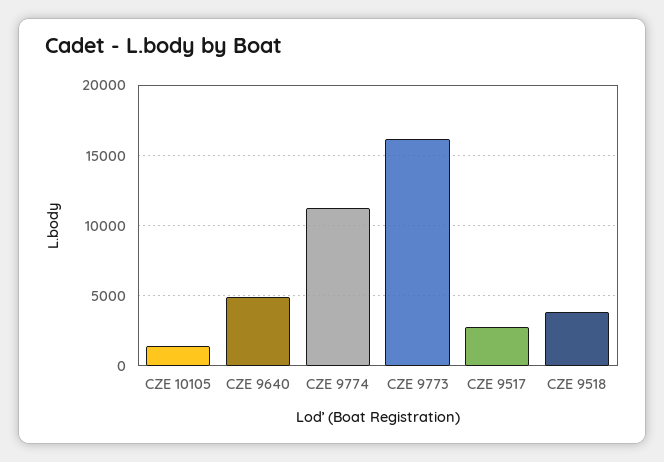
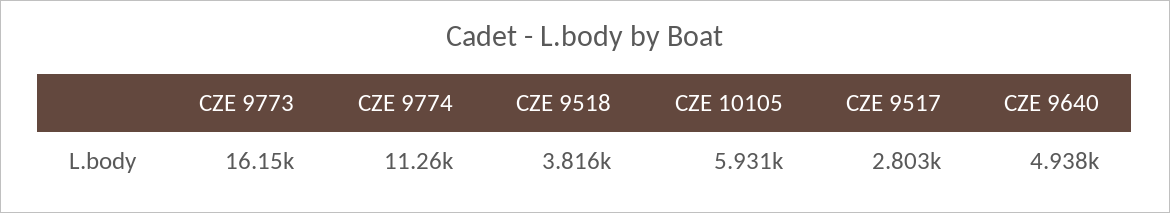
CZE 10105: 1500 -> 5931

